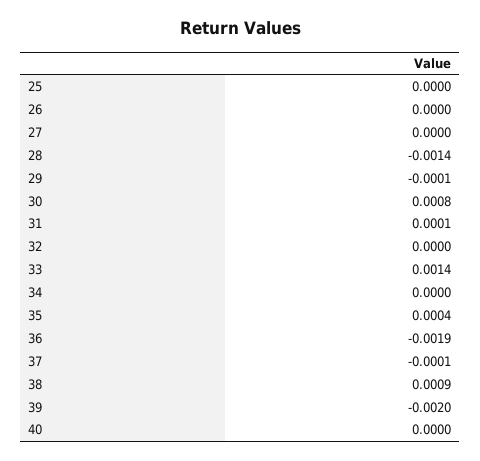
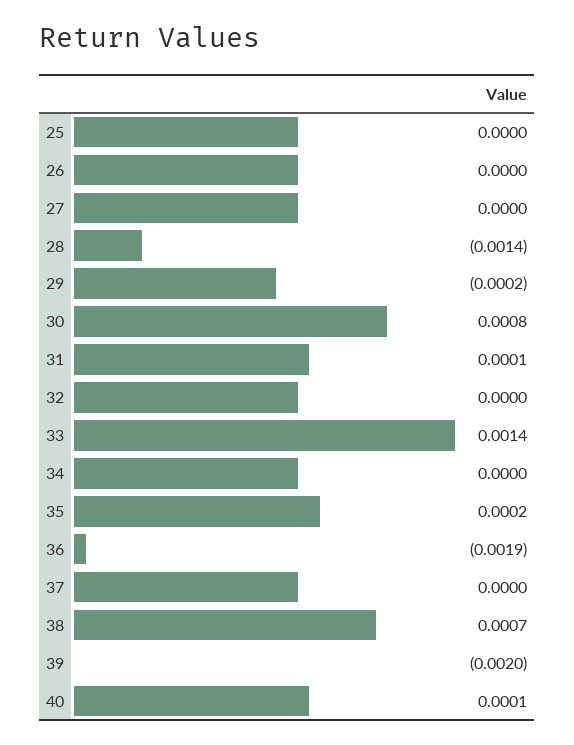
29: -0.0001 -> -0.0002
35: 0.0004 -> 0.0002
37: -0.0001 -> 0
38: 0.0009 -> 0.0007
40: 0 -> 0.0001

